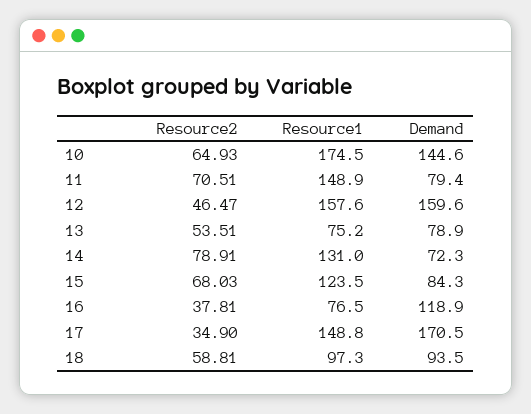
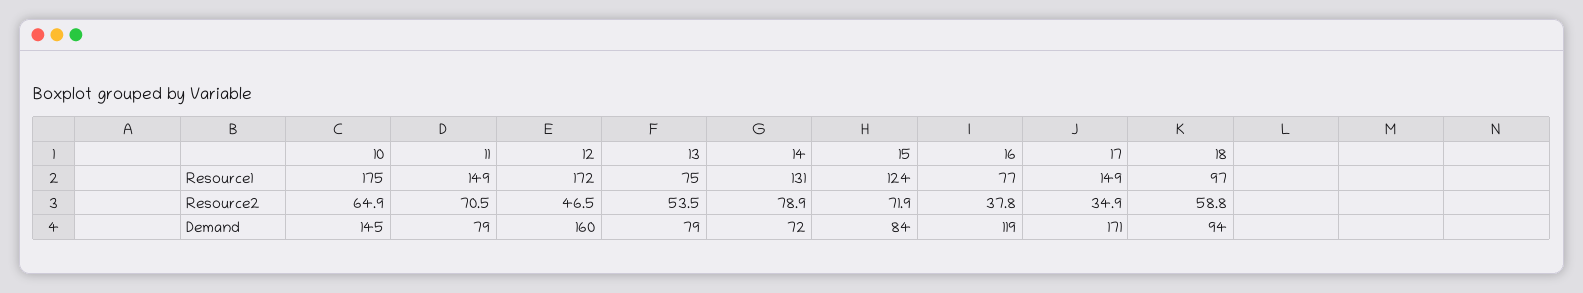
Resource1, 12: 157.6 -> 172
Resource2, 15: 68.03 -> 71.9

